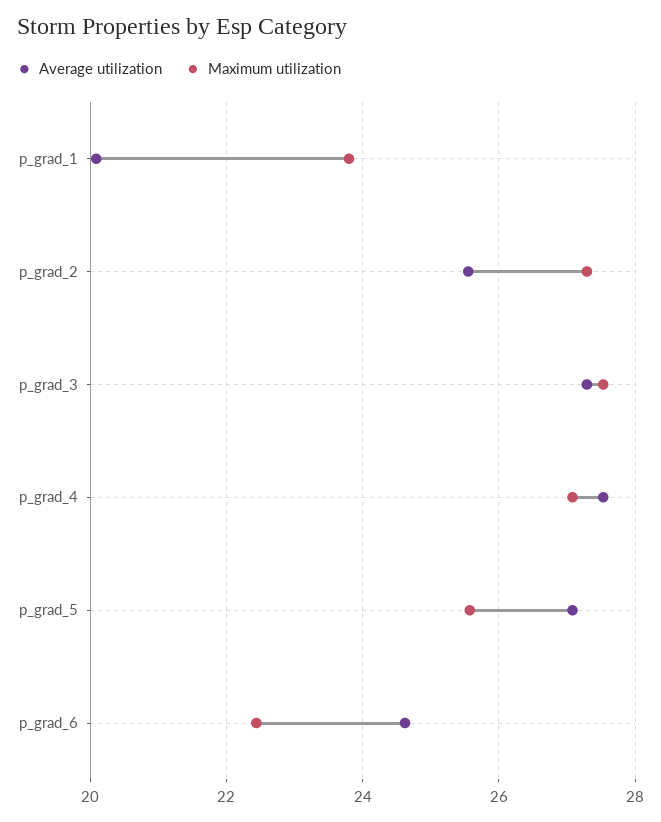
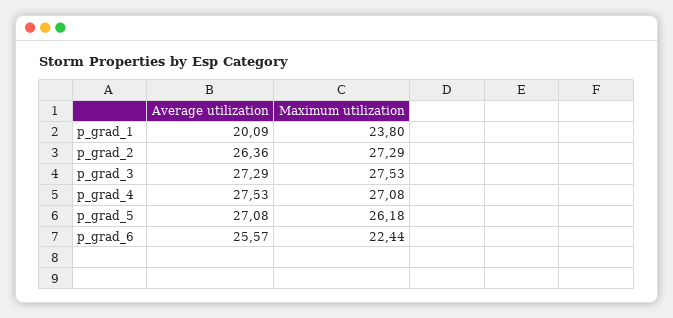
Average utilization, p_grad_2: 25.6 -> 26.36
Maximum utilization, p_grad_5: 25.6 -> 26.18
Average utilization, p_grad_6: 24.6 -> 25.57

